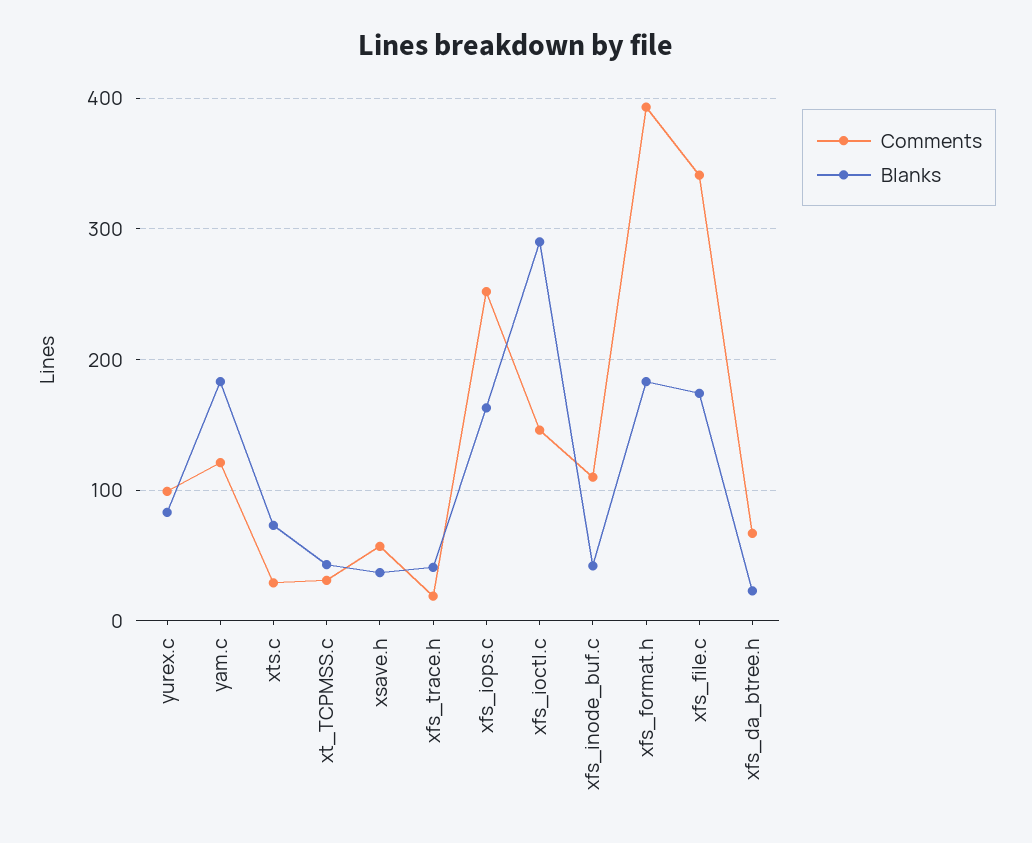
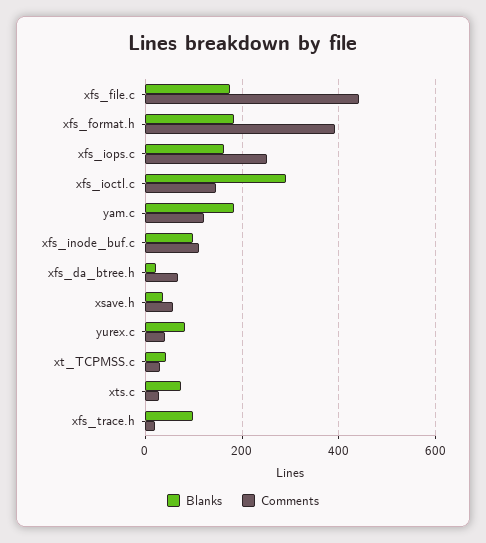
Comments, yurex.c: 100 -> 40
Blanks, xfs_trace.h: 40 -> 100
Blanks, xfs_inode_buf.c: 40 -> 100
Comments, xfs_file.c: 340 -> 440

